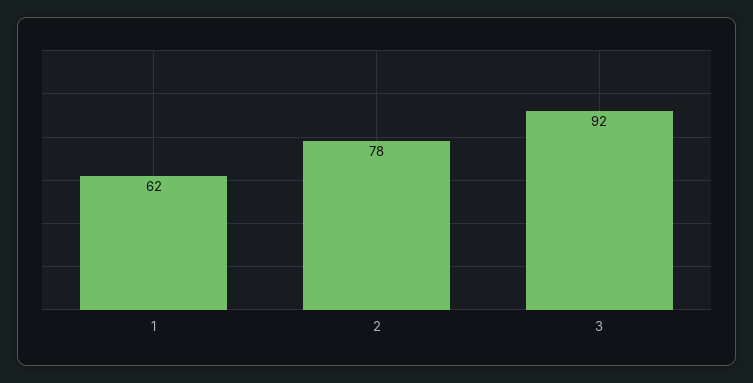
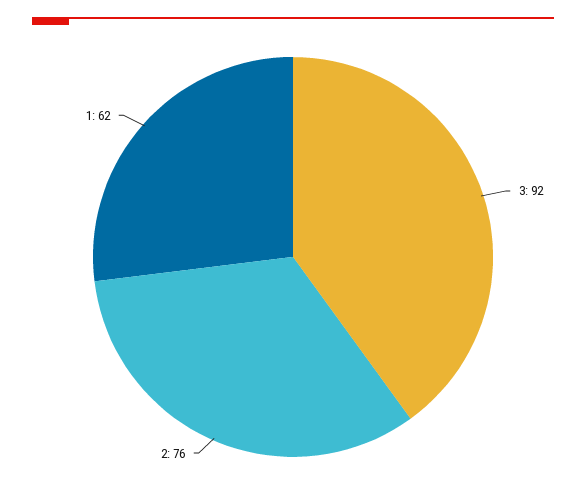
2: 78 -> 76

